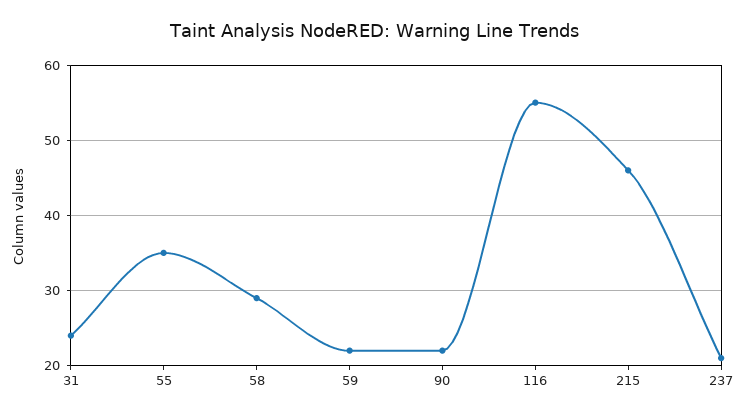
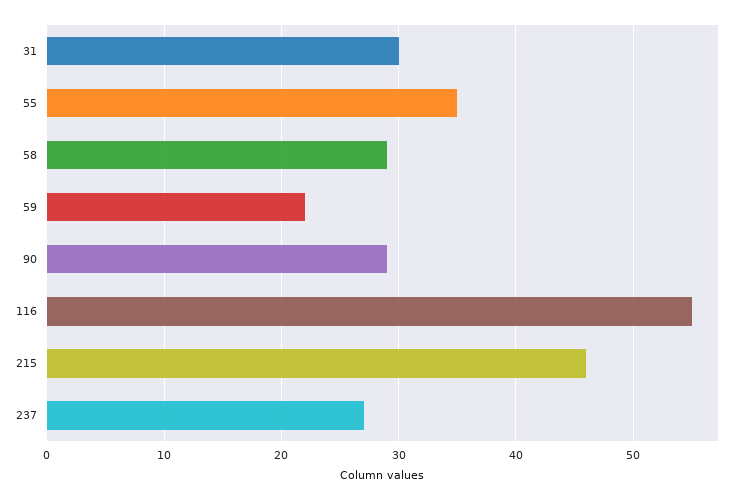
31: 24 -> 30
90: 22 -> 29
237: 21 -> 27

